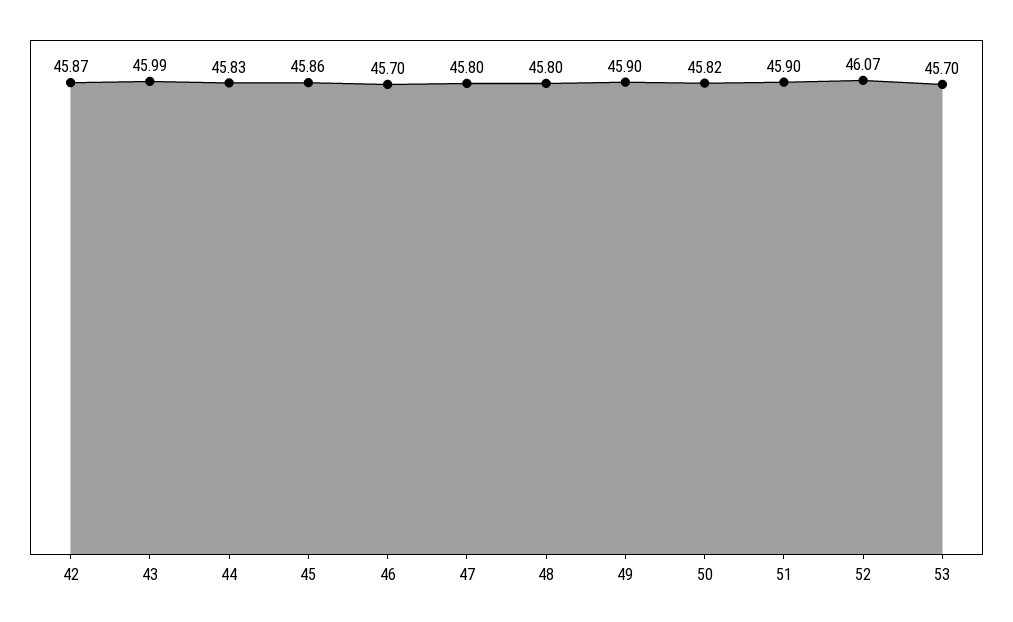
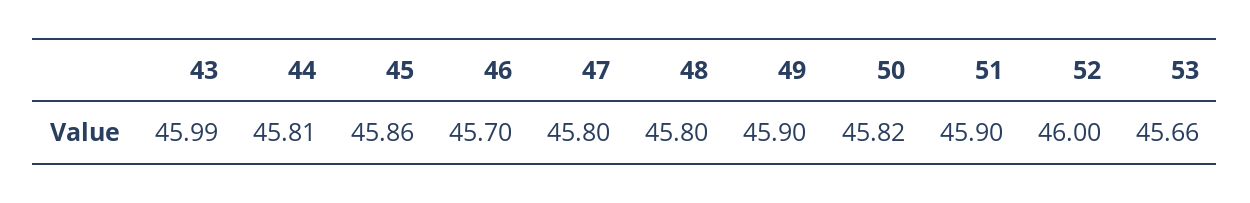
42: 45.87 -> none
44: 45.83 -> 45.81
52: 46.07 -> 46
53: 45.7 -> 45.66

